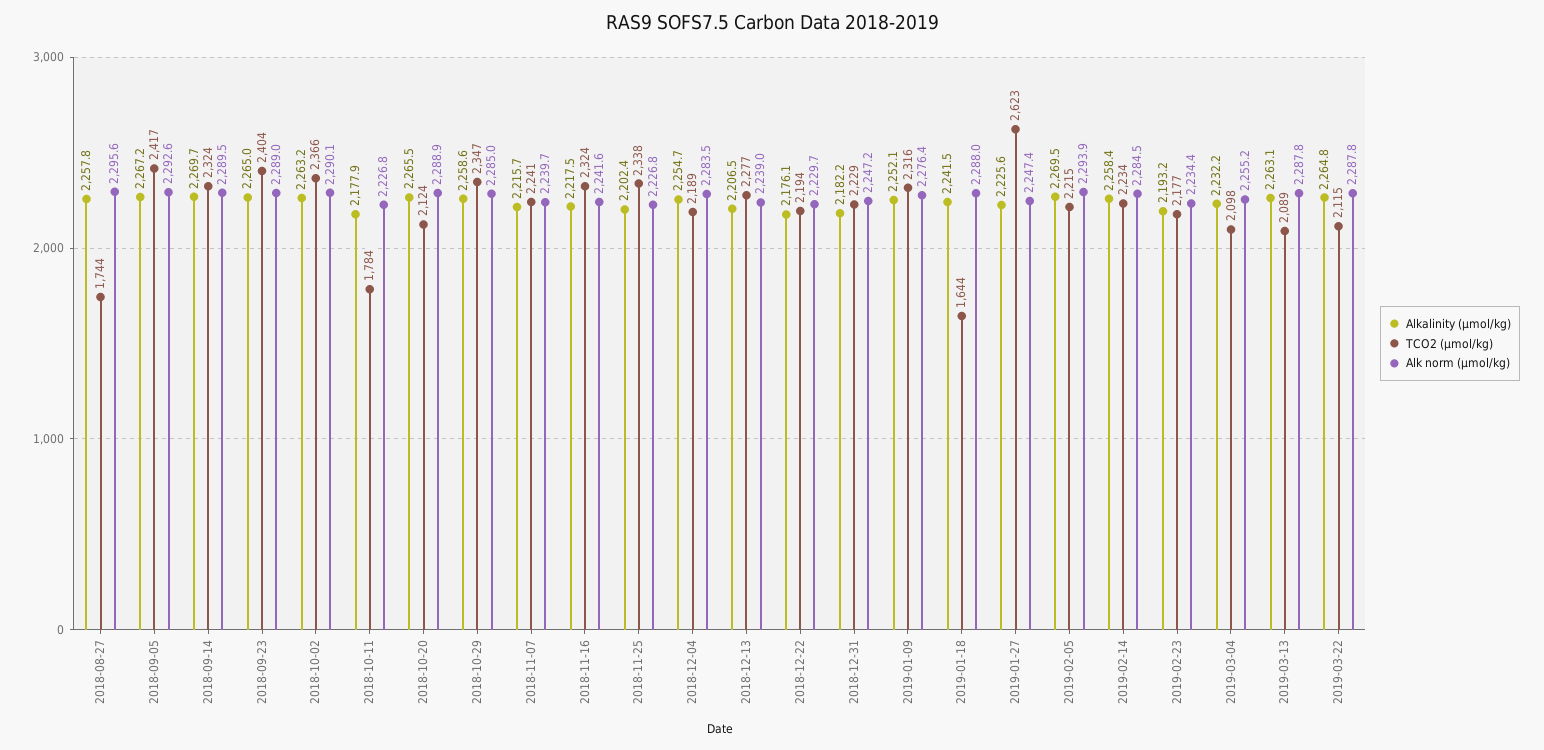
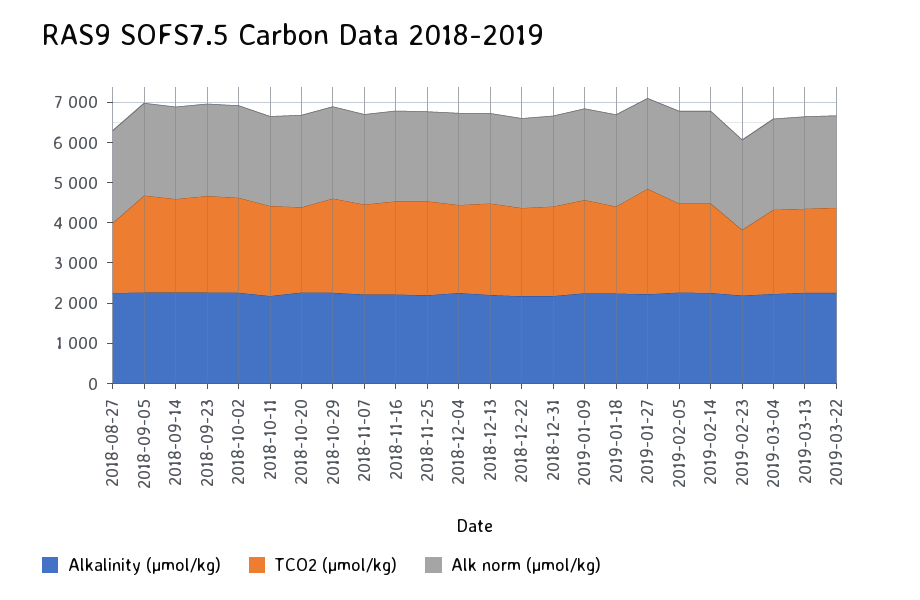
TCO2 (µmol/kg), 2018-10-11: 1784 -> 2200
TCO2 (µmol/kg), 2019-01-18: 1644 -> 2200
TCO2 (µmol/kg), 2019-02-23: 2177 -> 1600

